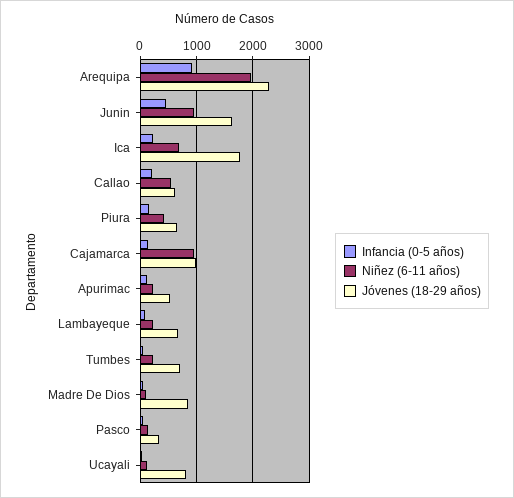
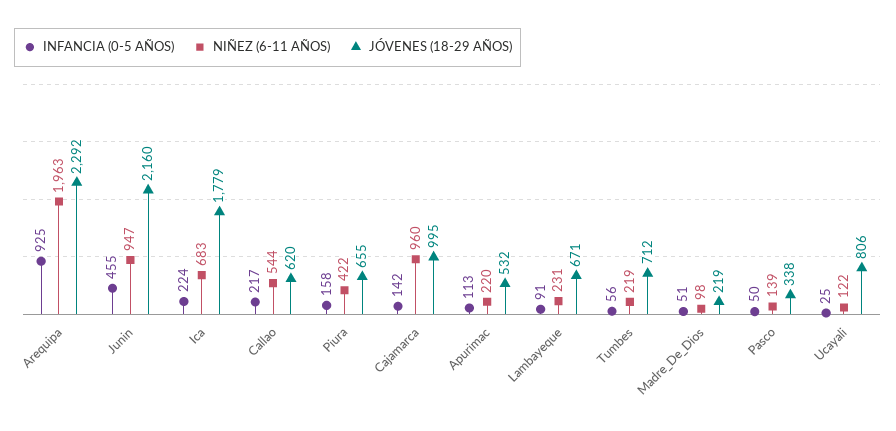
Jóvenes (18-29 años), Junin: 1600 -> 2160
Jóvenes (18-29 años), Madre De Dios: 800 -> 219

